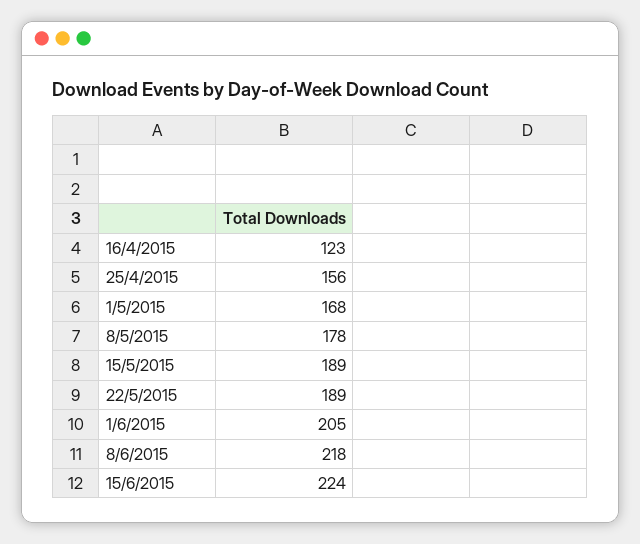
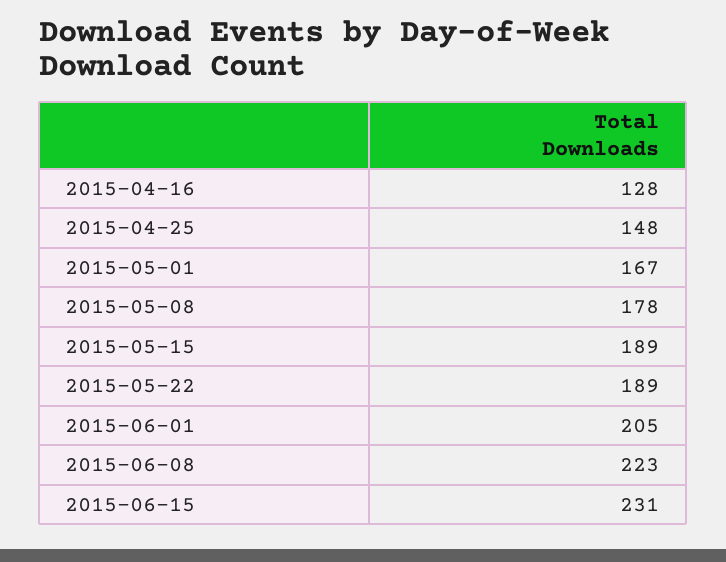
16/4/2015: 123 -> 128
25/4/2015: 156 -> 148
1/5/2015: 168 -> 167
8/6/2015: 218 -> 223
15/6/2015: 224 -> 231

